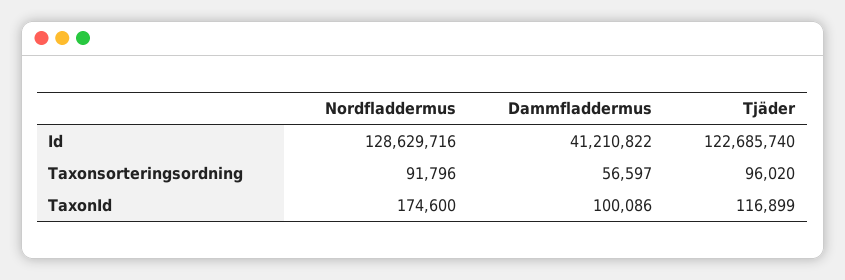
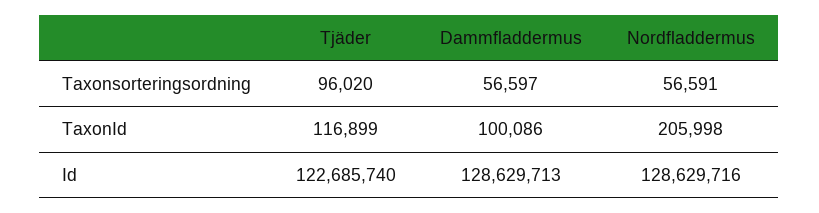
Dammfladdermus, Id: 41210822 -> 128629713
Nordfladdermus, Taxonsorteringsordning: 91796 -> 56591
Nordfladdermus, TaxonId: 174600 -> 205998

